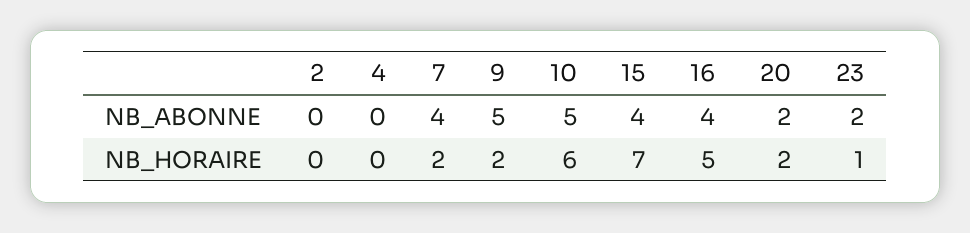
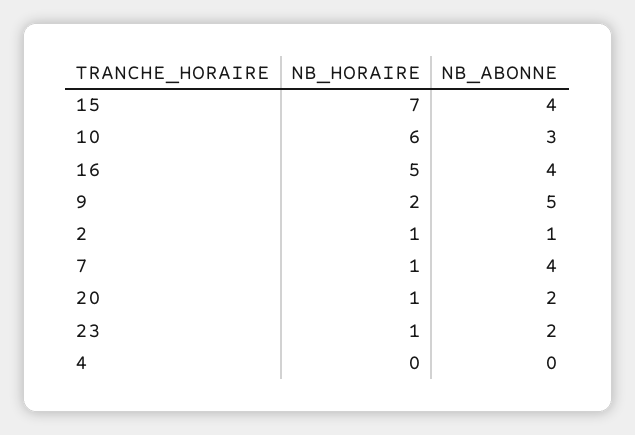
2, NB_ABONNE: 0 -> 1
10, NB_ABONNE: 5 -> 3
2, NB_HORAIRE: 0 -> 1
7, NB_HORAIRE: 2 -> 1
20, NB_HORAIRE: 2 -> 1

